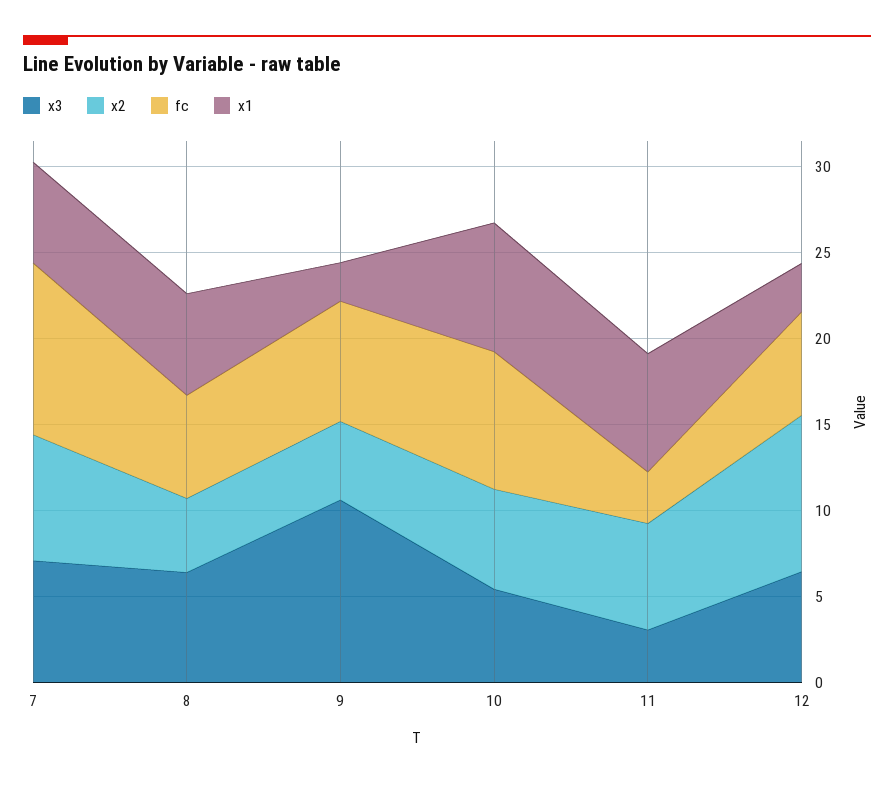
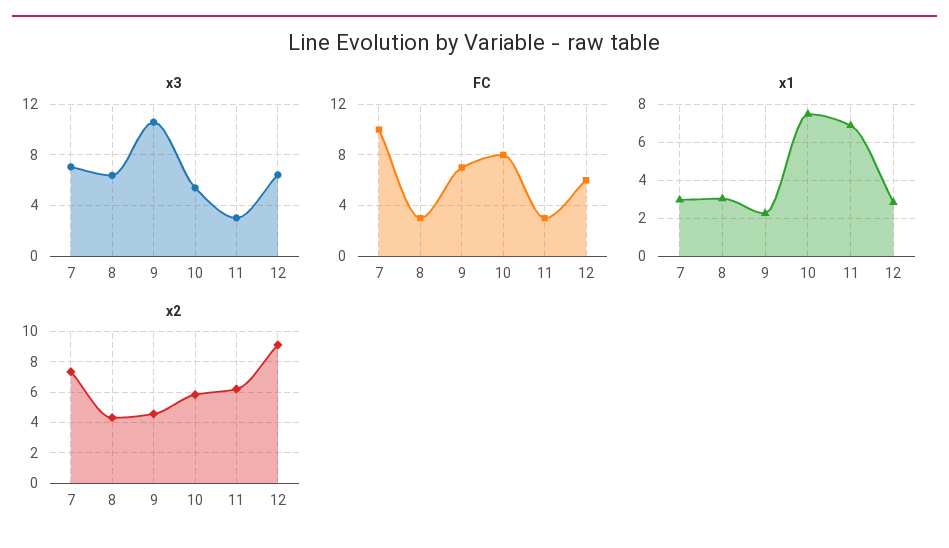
x1, 7: 6 -> 3
fc, 8: 6 -> 3
x1, 8: 6 -> 3

